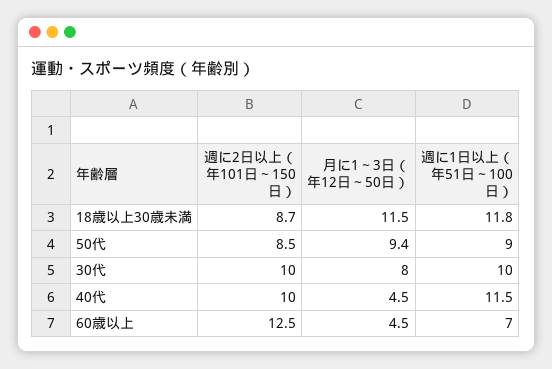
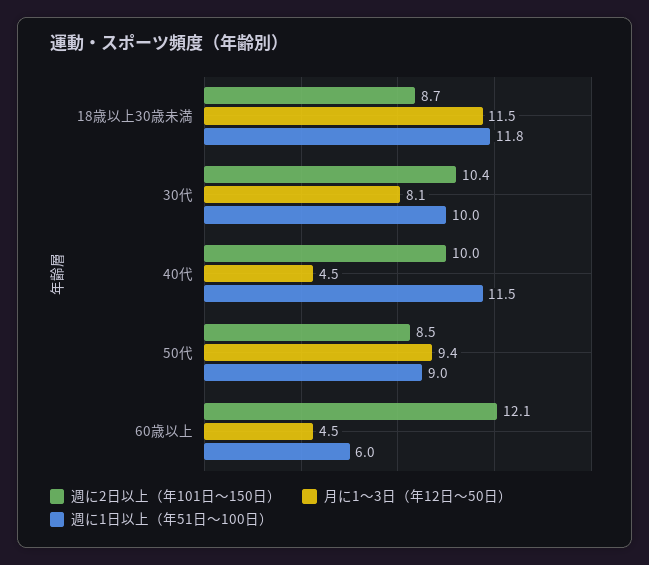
週に2日以上（年101日～150日）, 30代: 10 -> 10.4
月に1～3日（年12日～50日）, 30代: 8 -> 8.1
週に2日以上（年101日～150日）, 60歳以上: 12.5 -> 12.1
週に1日以上（年51日～100日）, 60歳以上: 7 -> 6

